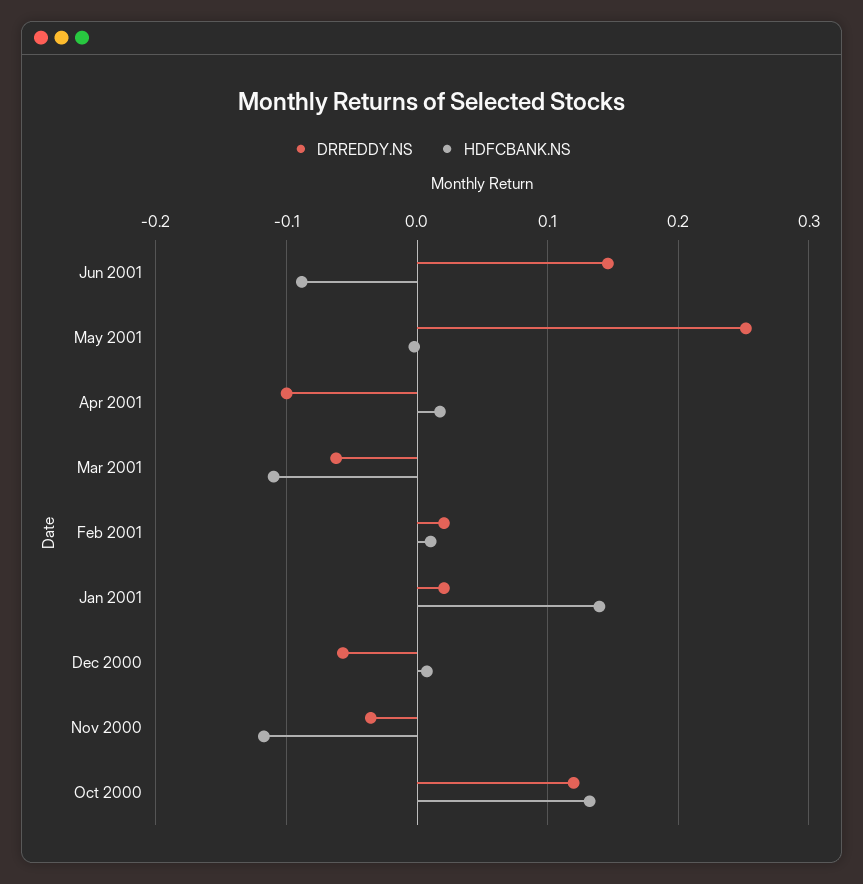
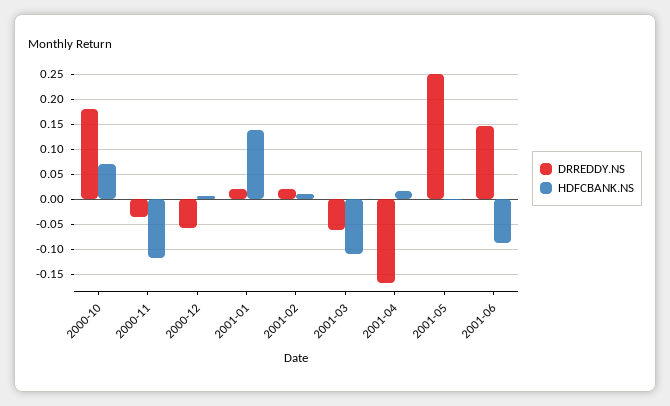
DRREDDY.NS, Apr 2001: -0.1 -> -0.175
DRREDDY.NS, Oct 2000: 0.12 -> 0.175
HDFCBANK.NS, Oct 2000: 0.13 -> 0.075

